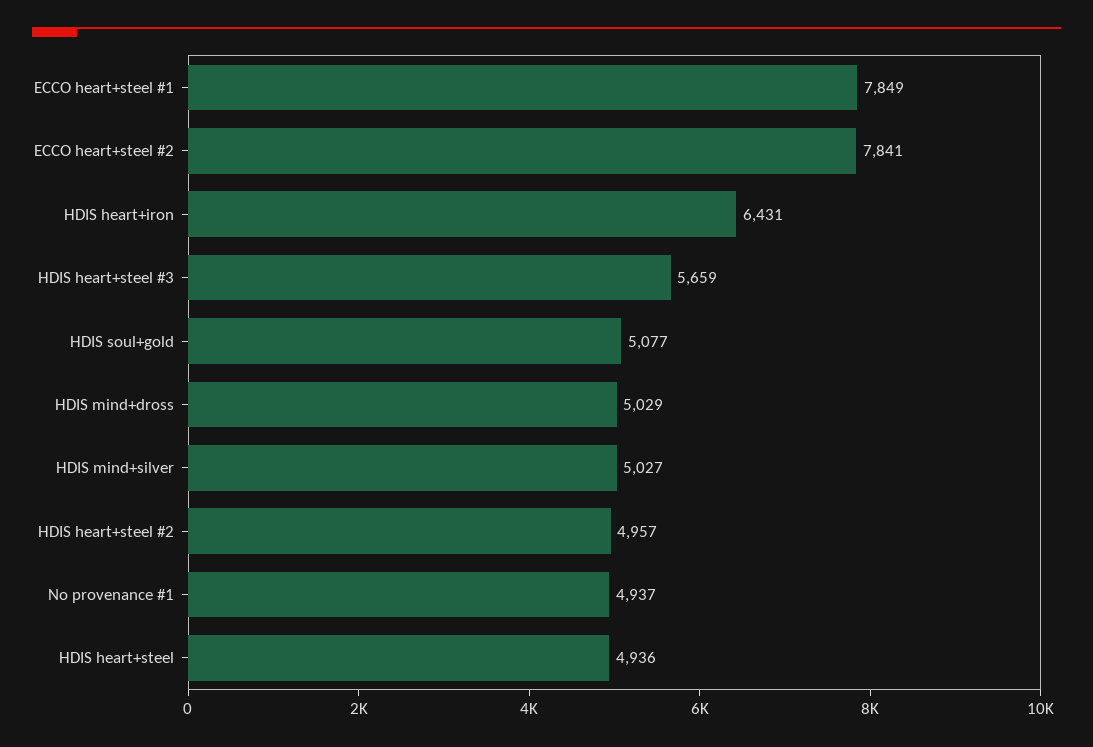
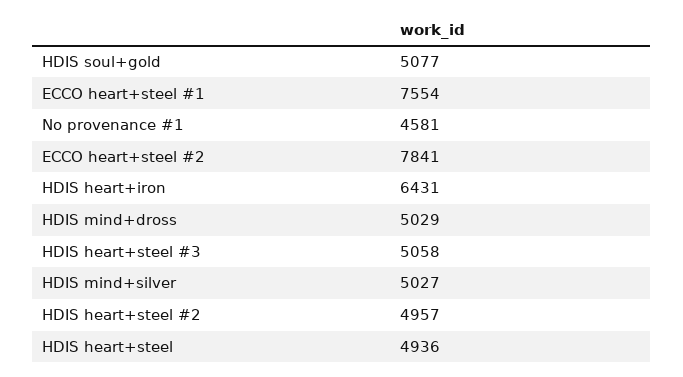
ECCO heart+steel #1: 7849 -> 7554
HDIS heart+steel #3: 5659 -> 5058
No provenance #1: 4937 -> 4581

